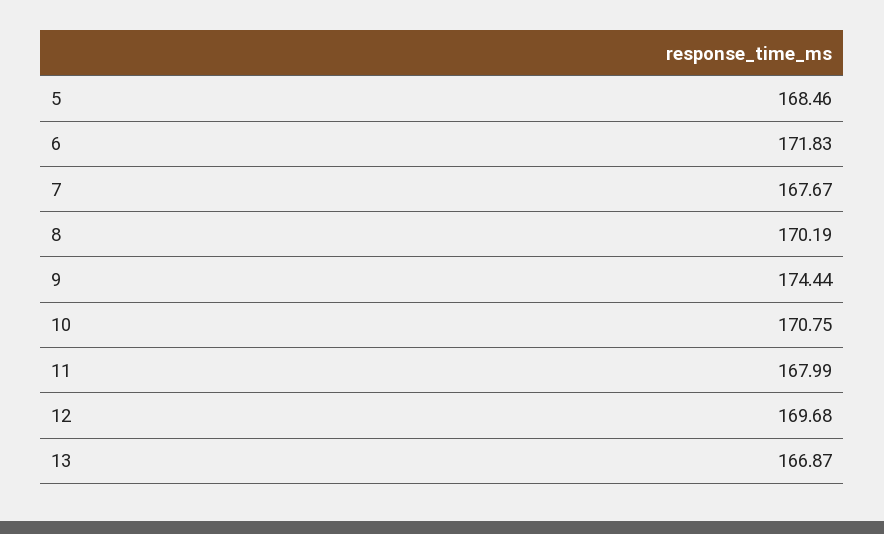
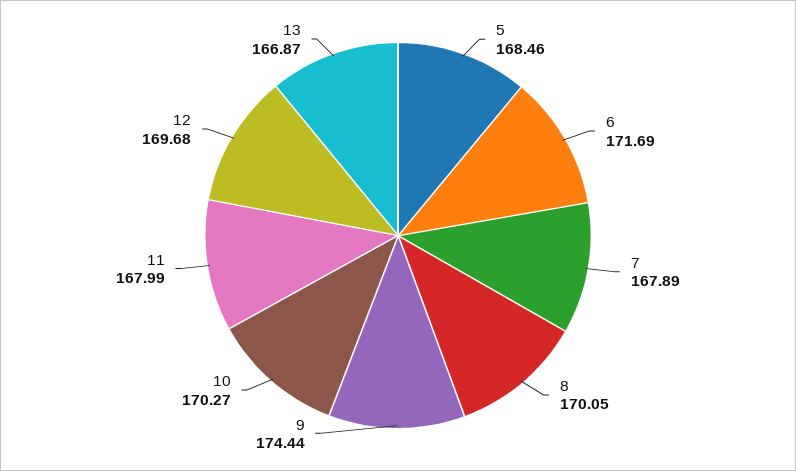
6: 171.83 -> 171.69
7: 167.67 -> 167.89
8: 170.19 -> 170.05
10: 170.75 -> 170.27

